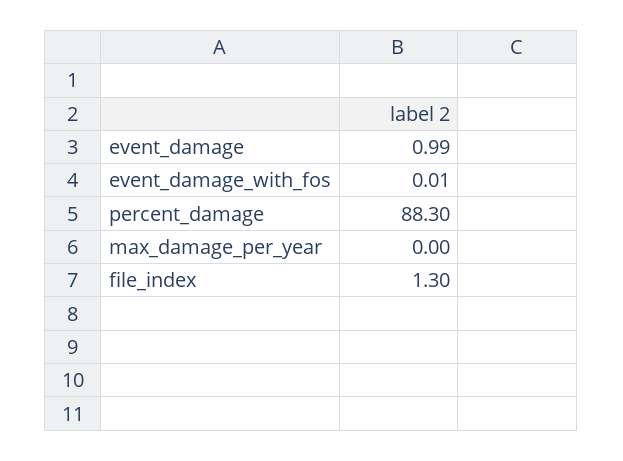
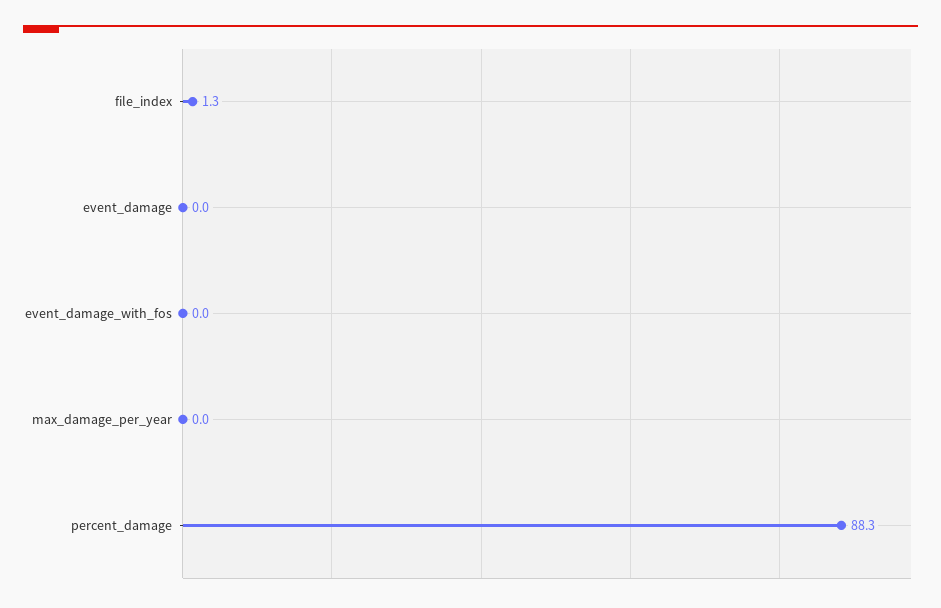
event_damage: 0.99 -> 0
event_damage_with_fos: 0.01 -> 0

